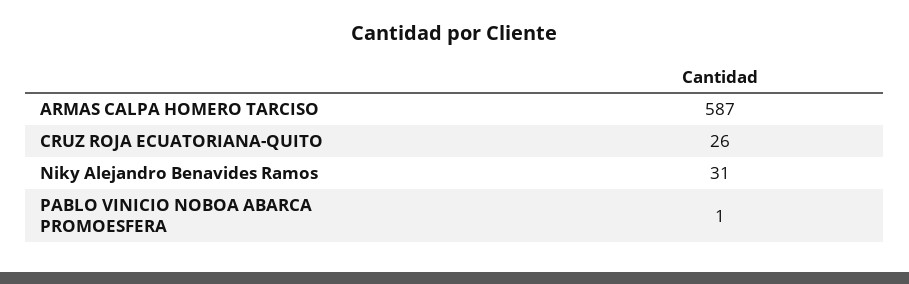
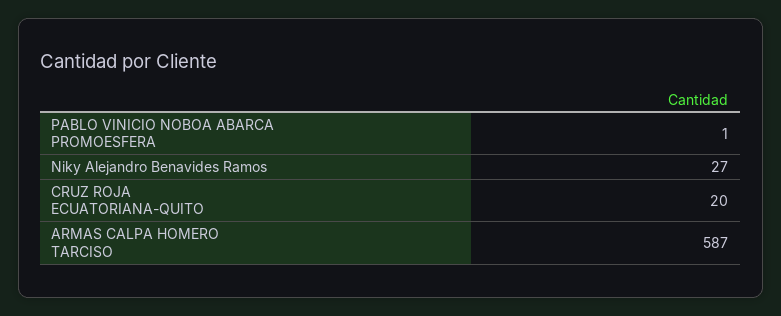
CRUZ ROJA ECUATORIANA-QUITO: 26 -> 20
Niky Alejandro Benavides Ramos: 31 -> 27

